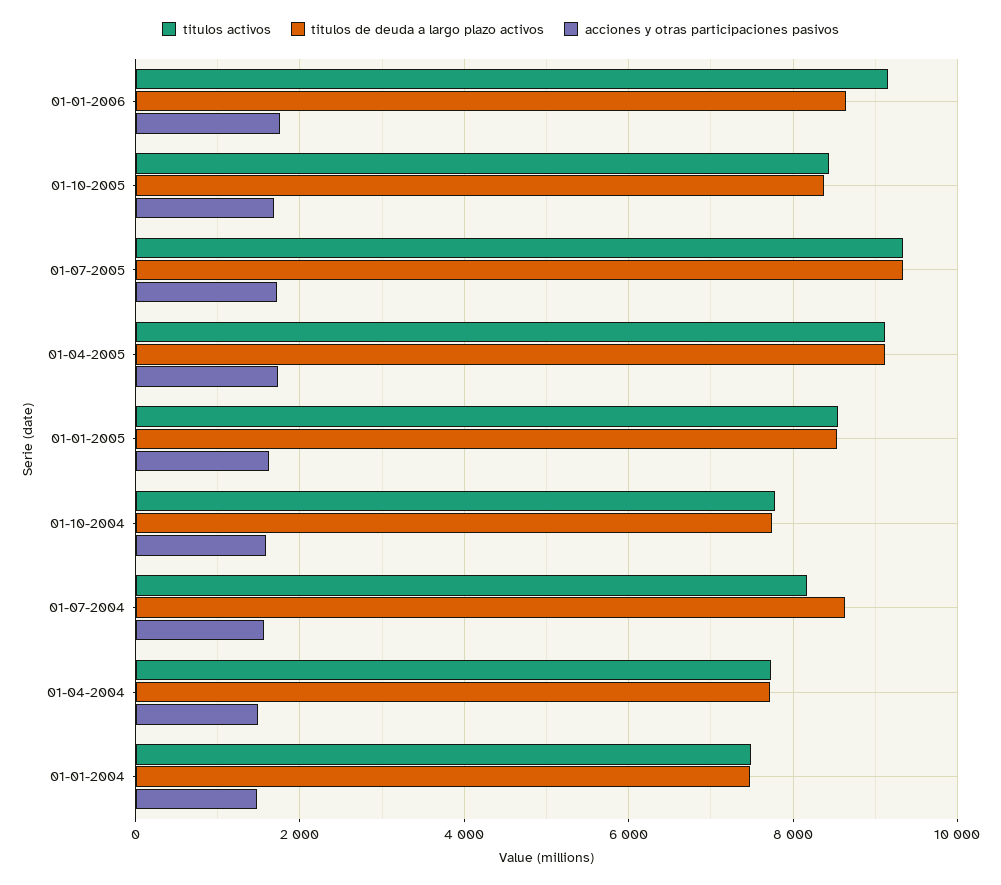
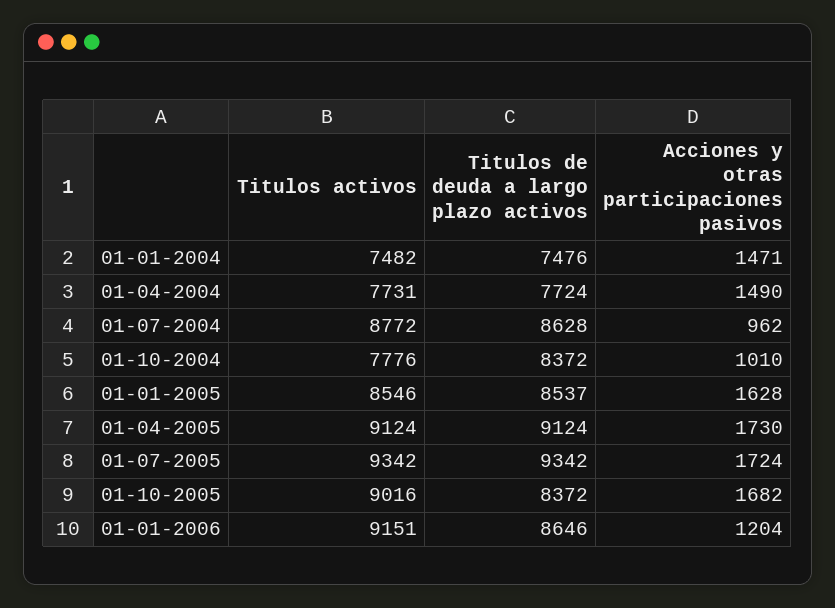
acciones y otras participaciones pasivos, 01-01-2006: 1800 -> 1204
titulos activos, 01-10-2005: 8400 -> 9016
titulos de deuda a largo plazo activos, 01-10-2004: 7800 -> 8372
acciones y otras participaciones pasivos, 01-10-2004: 1600 -> 1010
titulos activos, 01-07-2004: 8200 -> 8772
acciones y otras participaciones pasivos, 01-07-2004: 1600 -> 962

